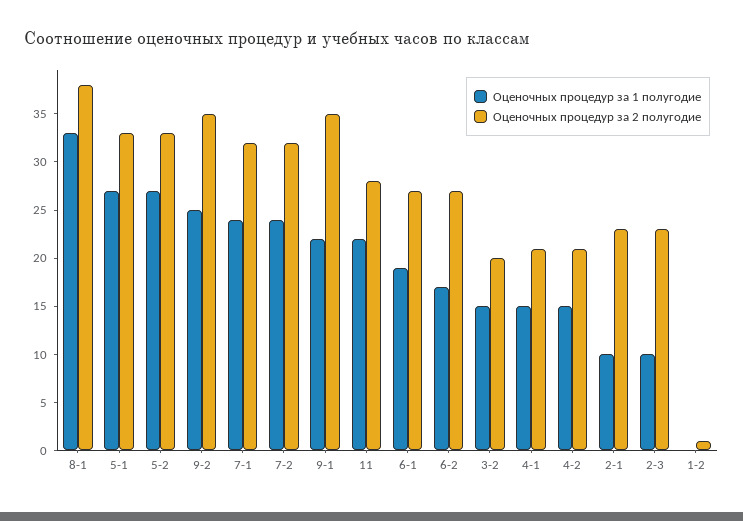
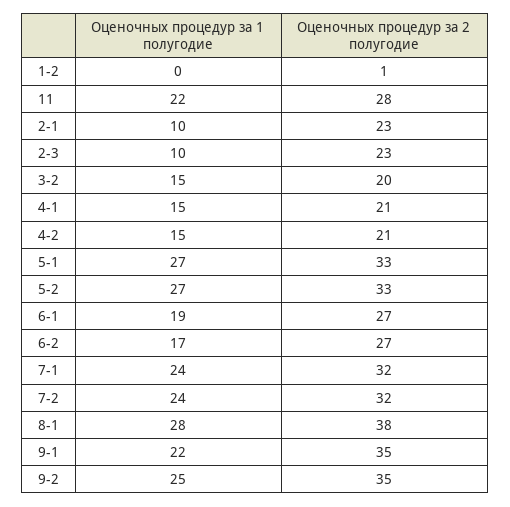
Оценочных процедур за 1 полугодие, 8-1: 33 -> 28

